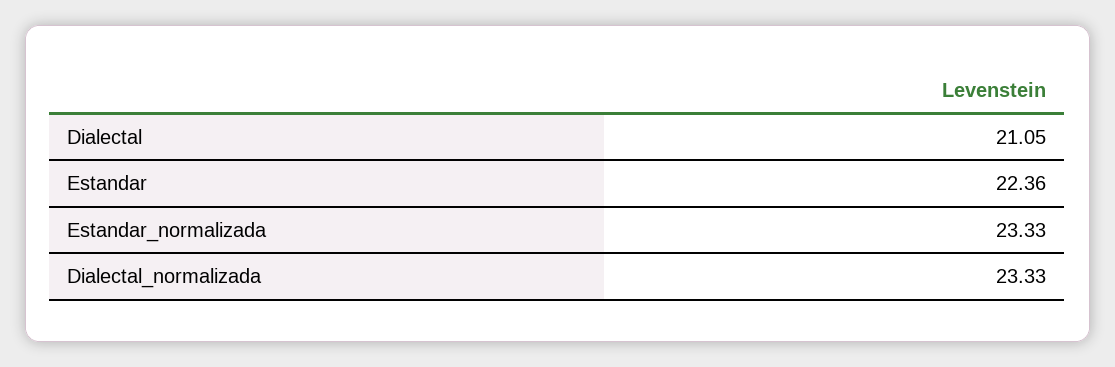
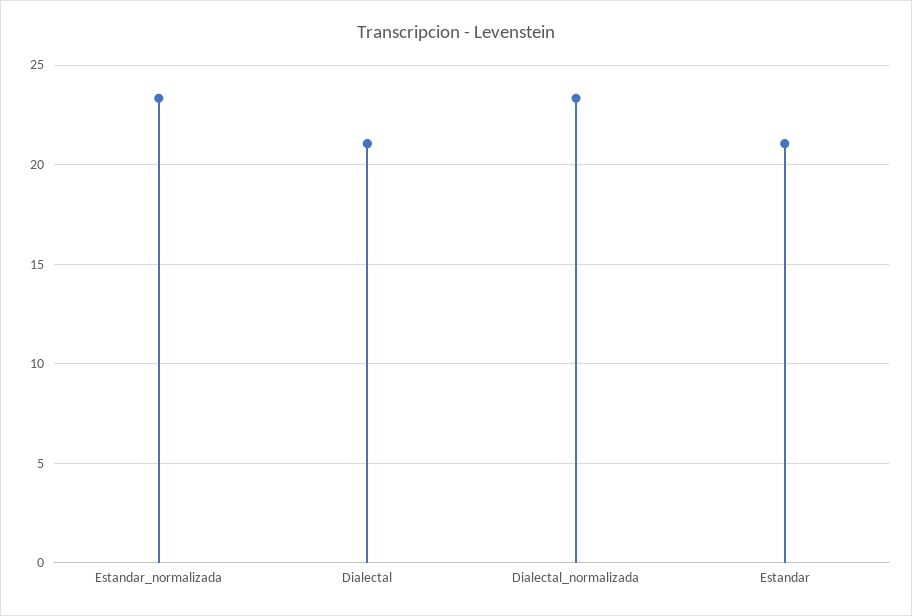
Estandar: 22.36 -> 21

